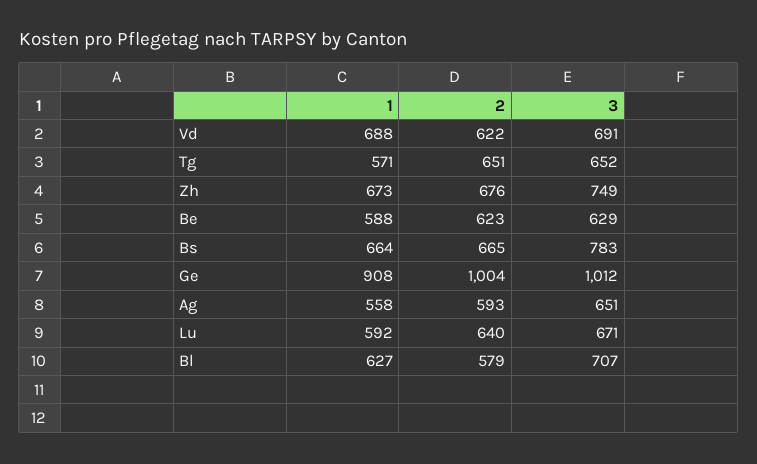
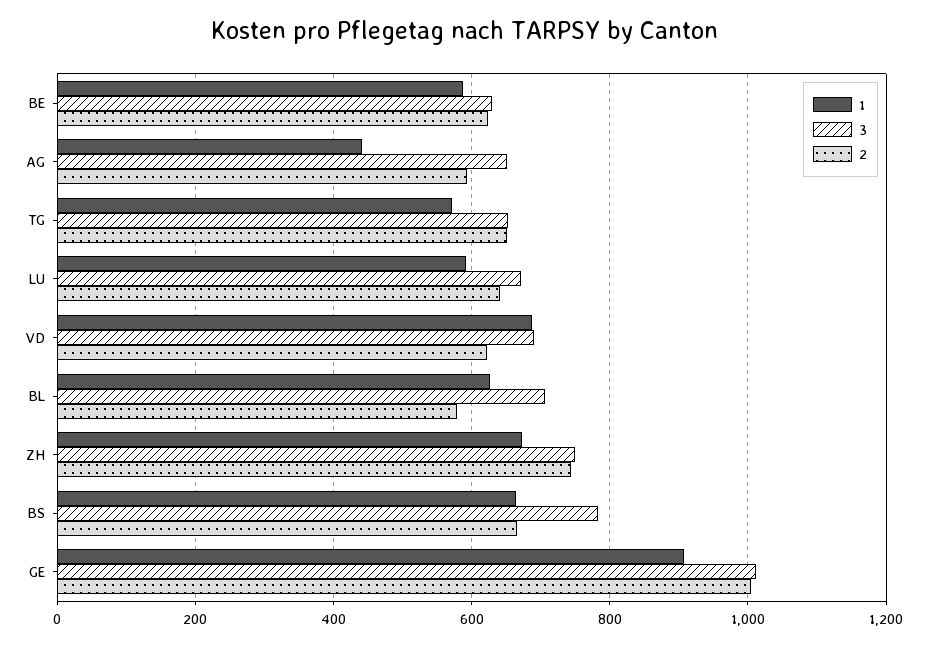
2, Zh: 676 -> 740
1, Ag: 558 -> 440

